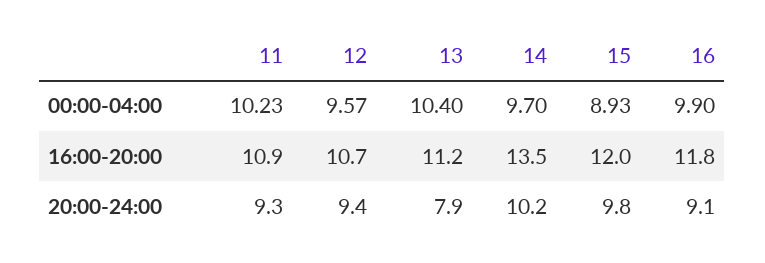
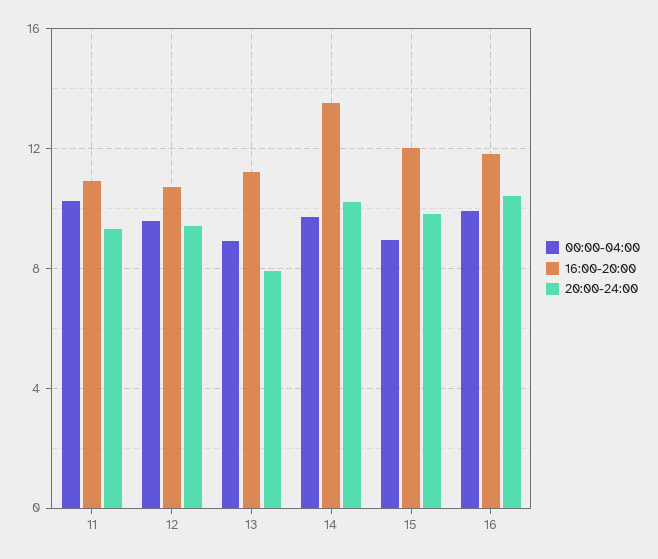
00:00-04:00, 13: 10.4 -> 9
20:00-24:00, 16: 9.1 -> 10.5

